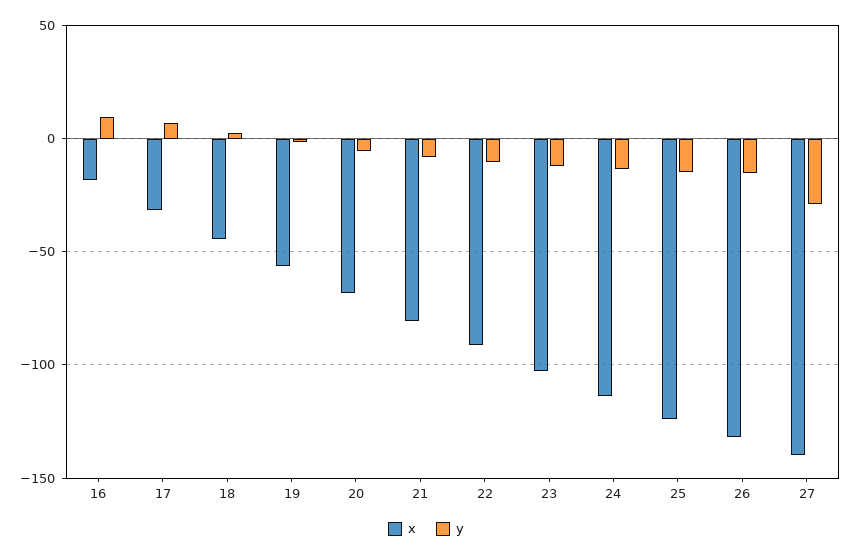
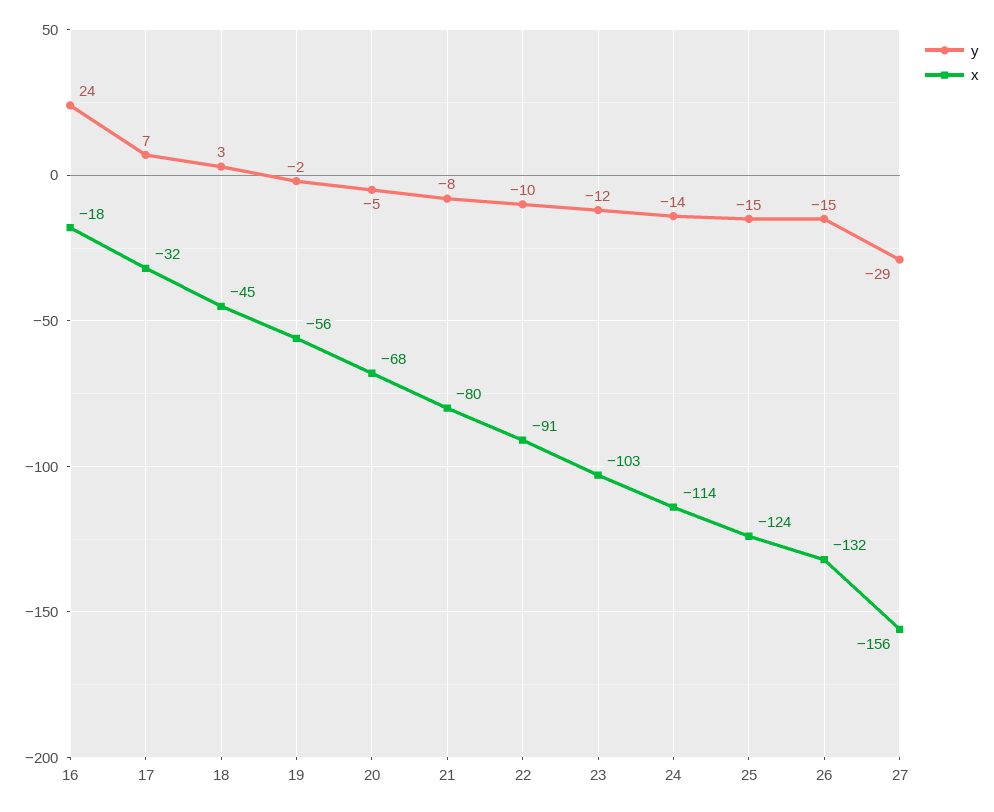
y, 16: 10 -> 24
x, 27: -140 -> -156

